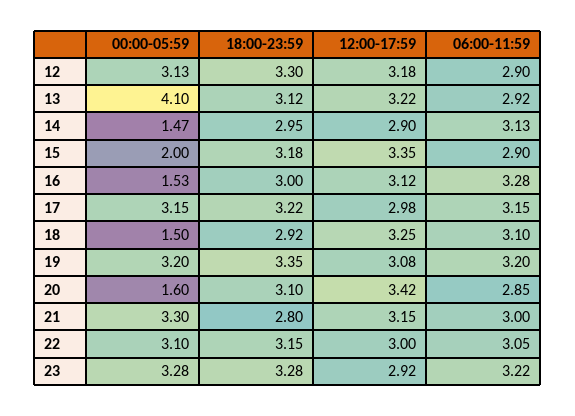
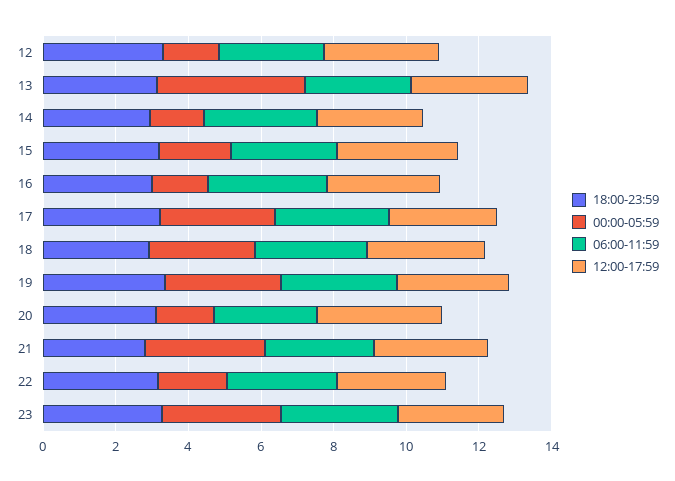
00:00-05:59, 12: 3.13 -> 1.5
00:00-05:59, 18: 1.5 -> 3
00:00-05:59, 22: 3.1 -> 2

